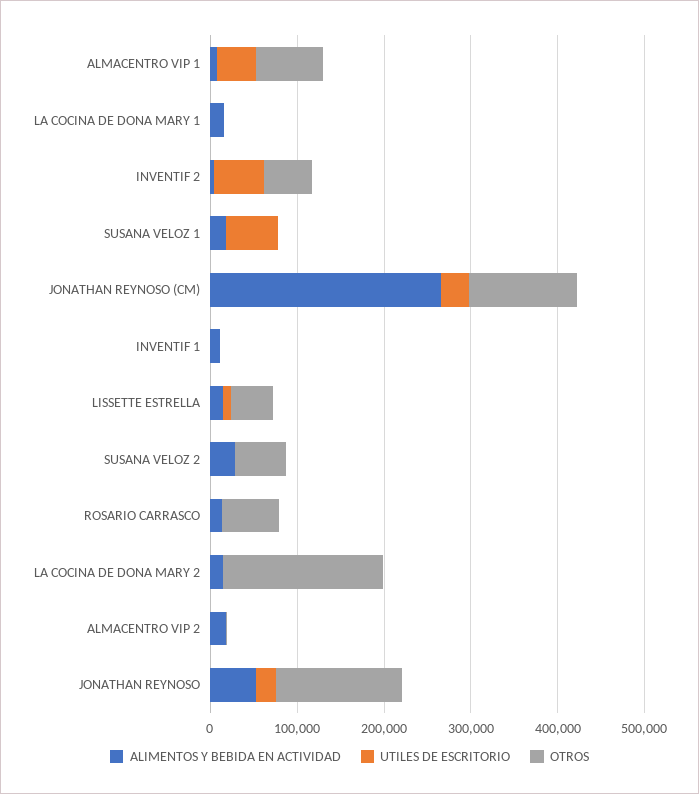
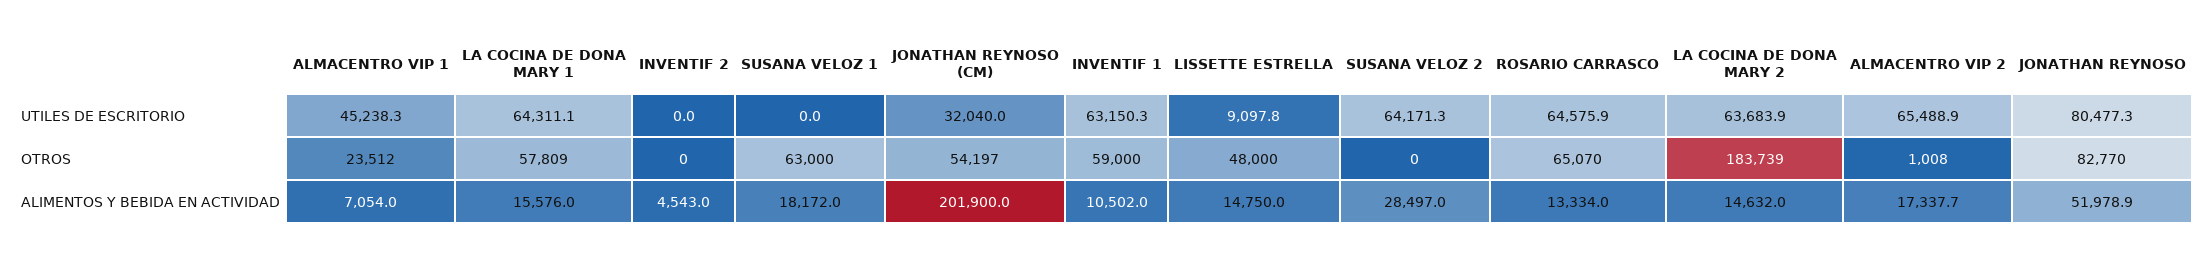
OTROS, ALMACENTRO VIP 1: 80000 -> 23512
UTILES DE ESCRITORIO, LA COCINA DE DONA MARY 1: 0 -> 64311.1
OTROS, LA COCINA DE DONA MARY 1: 0 -> 57809
UTILES DE ESCRITORIO, INVENTIF 2: 60000 -> 0
OTROS, INVENTIF 2: 60000 -> 0
UTILES DE ESCRITORIO, SUSANA VELOZ 1: 60000 -> 0
OTROS, SUSANA VELOZ 1: 0 -> 63000
ALIMENTOS Y BEBIDA EN ACTIVIDAD, JONATHAN REYNOSO (CM): 260000 -> 201900
OTROS, JONATHAN REYNOSO (CM): 120000 -> 54197
UTILES DE ESCRITORIO, INVENTIF 1: 0 -> 63150.3
OTROS, INVENTIF 1: 0 -> 59000
UTILES DE ESCRITORIO, SUSANA VELOZ 2: 0 -> 64171.3
OTROS, SUSANA VELOZ 2: 60000 -> 0
UTILES DE ESCRITORIO, ROSARIO CARRASCO: 0 -> 64575.9
UTILES DE ESCRITORIO, LA COCINA DE DONA MARY 2: 0 -> 63683.9
UTILES DE ESCRITORIO, ALMACENTRO VIP 2: 0 -> 65488.9
UTILES DE ESCRITORIO, JONATHAN REYNOSO: 20000 -> 80477.3
OTROS, JONATHAN REYNOSO: 140000 -> 82770

